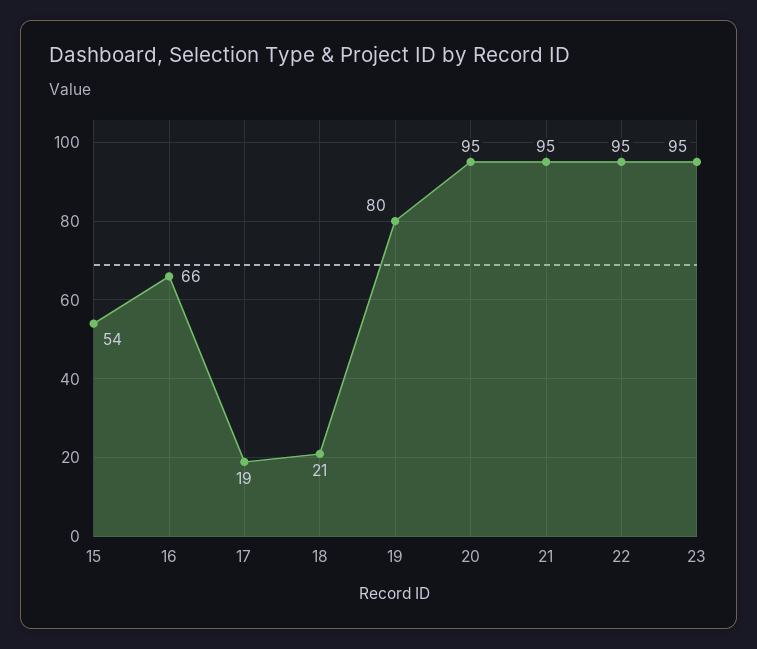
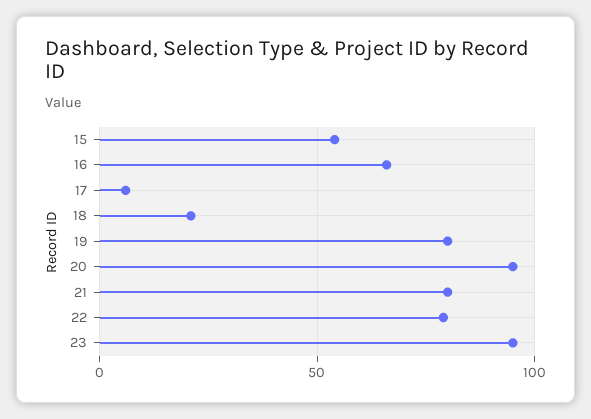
17: 19 -> 5
21: 95 -> 80
22: 95 -> 80

